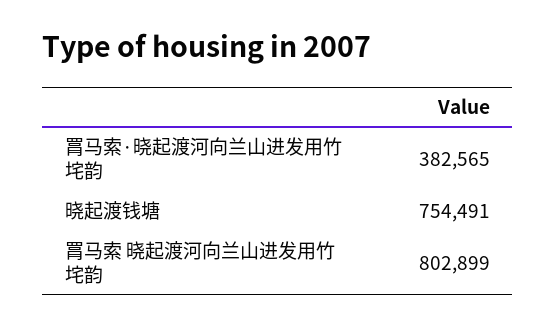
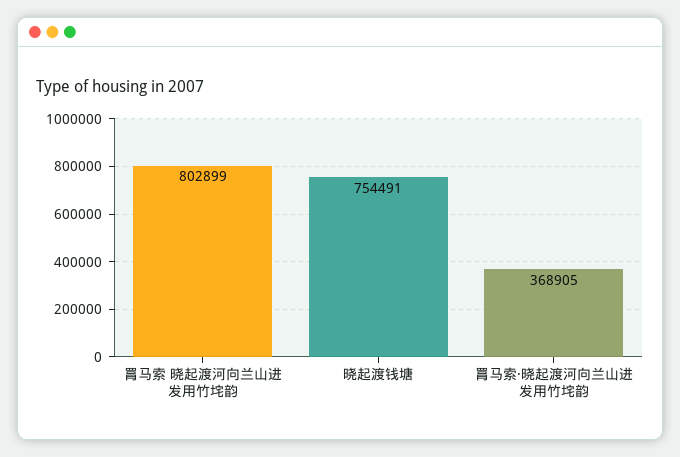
罥马索·晓起渡河向兰山进发用竹垞韵: 382565 -> 368905

